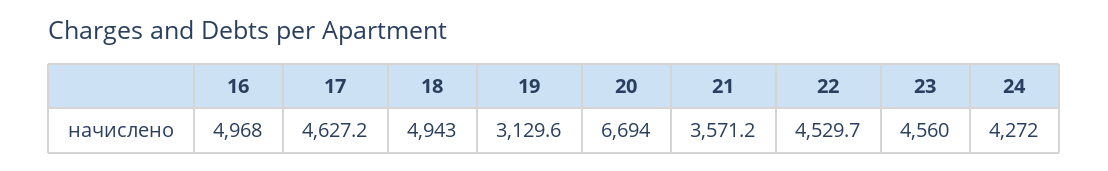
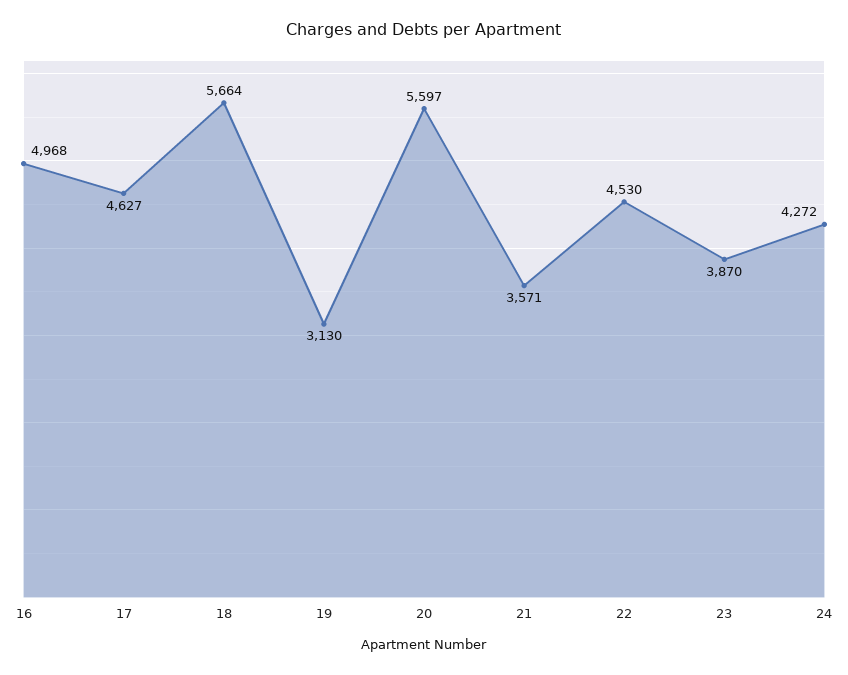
18: 4943 -> 5664
20: 6694 -> 5597
23: 4560 -> 3870

